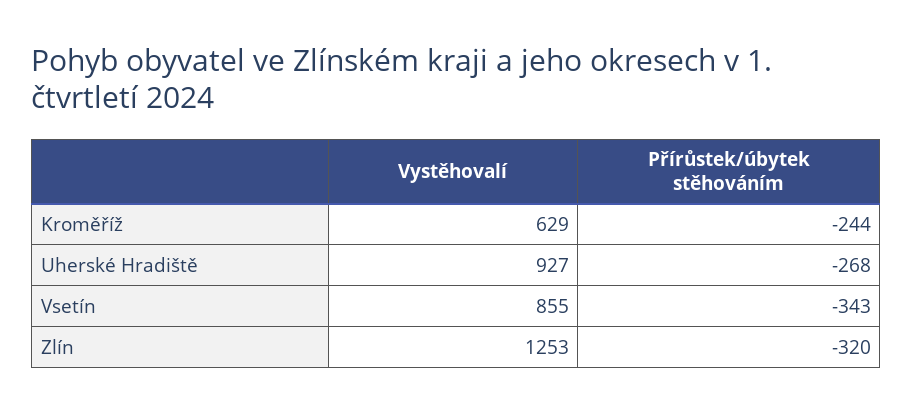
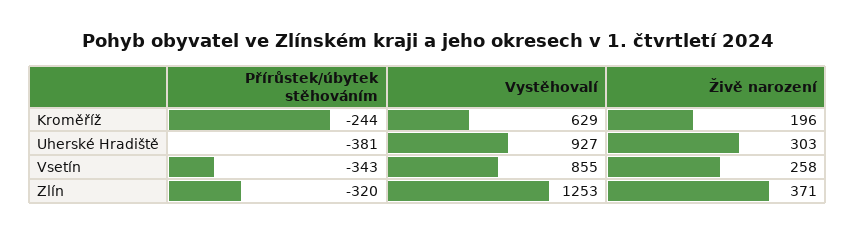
Přírůstek/úbytek stěhováním, Uherské Hradiště: -268 -> -381
Živě narození, Kroměříž: none -> 196
Živě narození, Uherské Hradiště: none -> 303
Živě narození, Vsetín: none -> 258
Živě narození, Zlín: none -> 371

